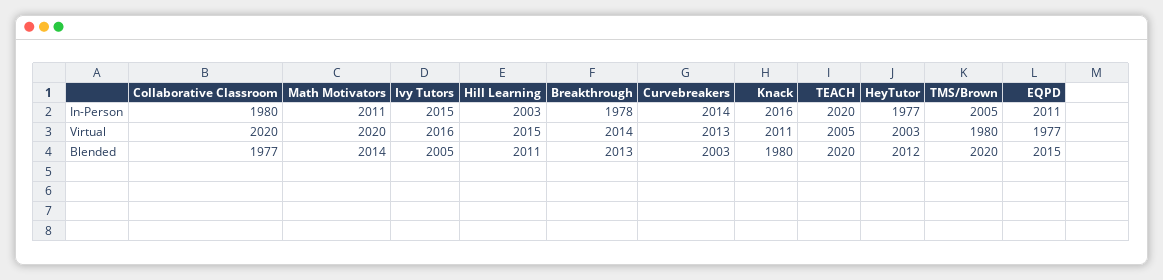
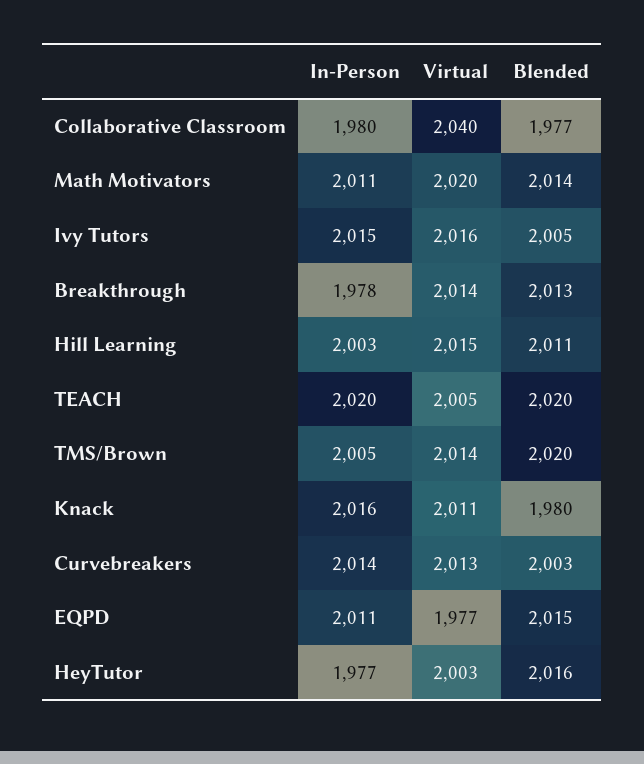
Collaborative Classroom, Virtual: 2020 -> 2040
TMS/Brown, Virtual: 1980 -> 2014
HeyTutor, Blended: 2012 -> 2016

